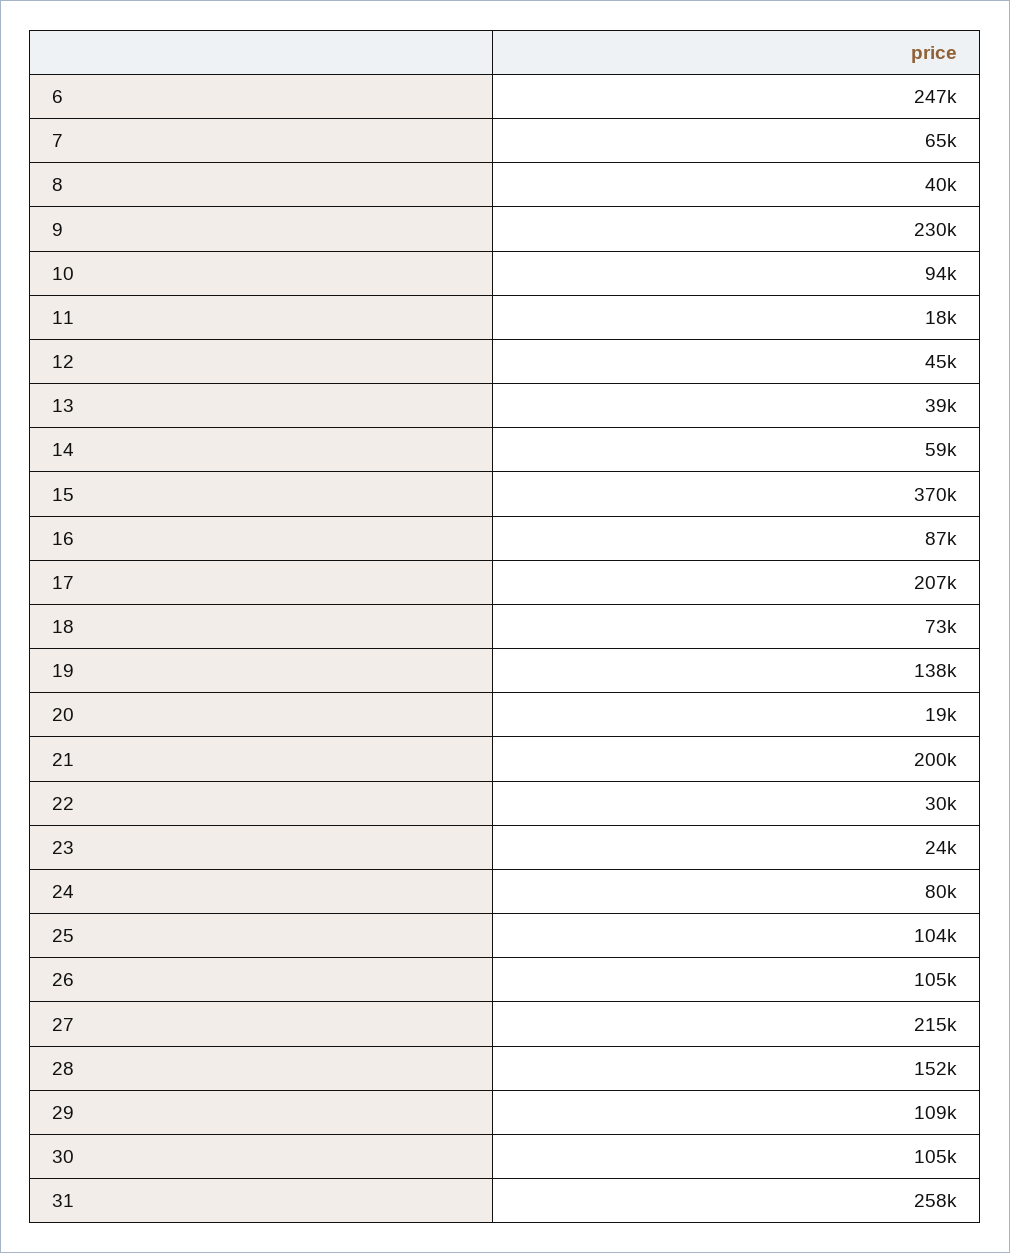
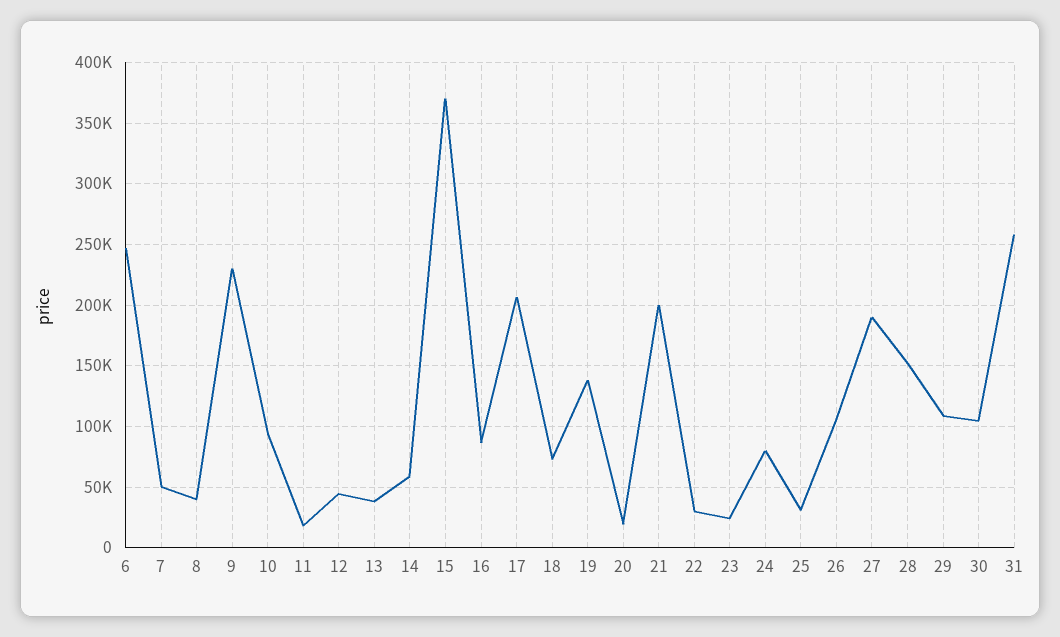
7: 65000 -> 50000
25: 104000 -> 30000
27: 215000 -> 190000

